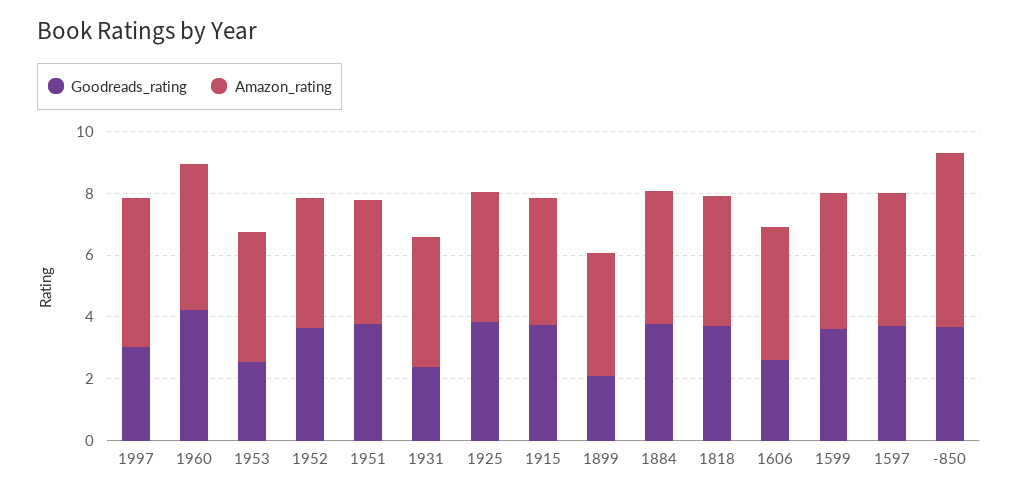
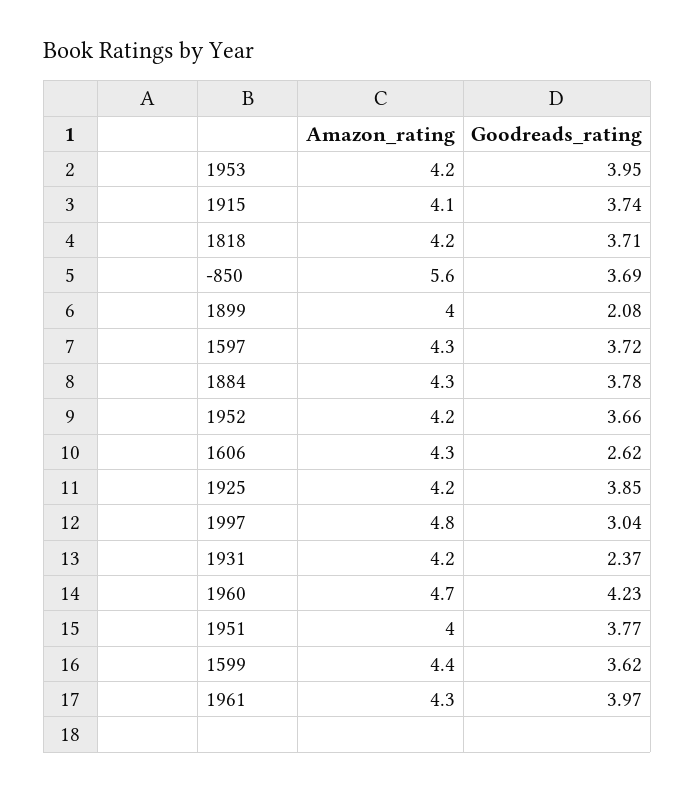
Goodreads_rating, 1953: 2.5 -> 3.95
Amazon_rating, 1961: none -> 4.3
Goodreads_rating, 1961: none -> 3.97

